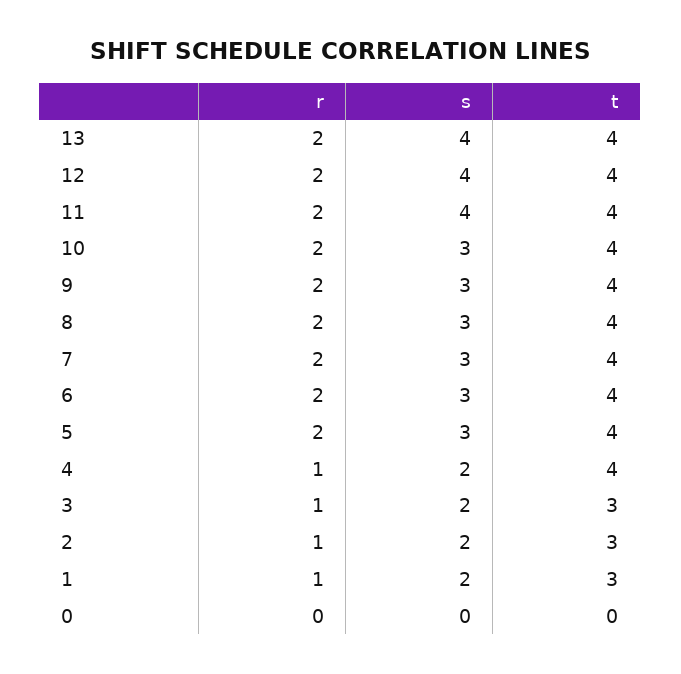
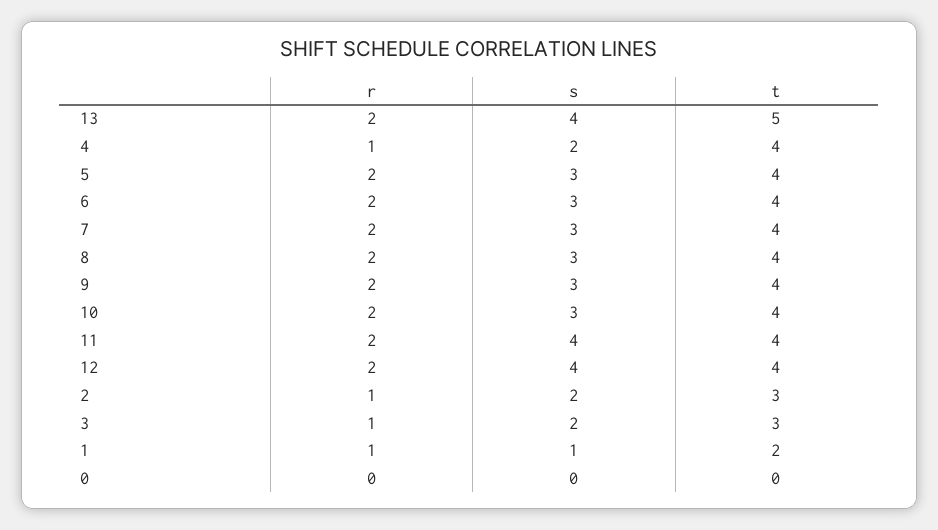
t, 13: 4 -> 5
s, 1: 2 -> 1
t, 1: 3 -> 2

